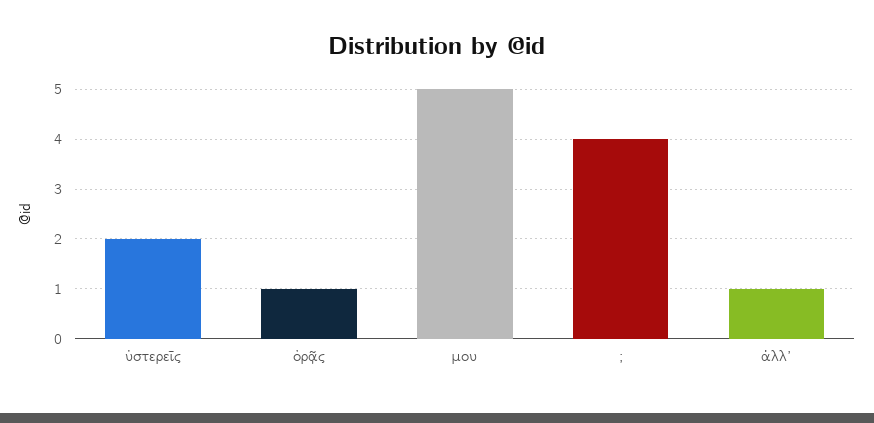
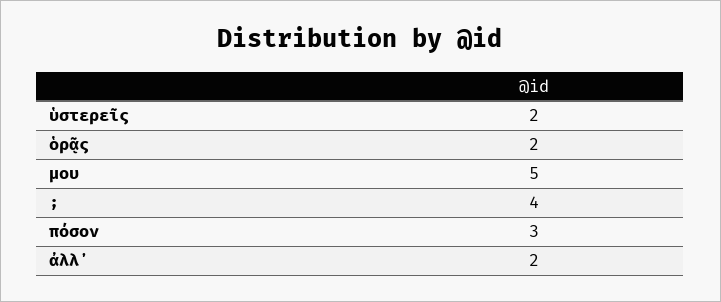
ὁρᾷς: 1 -> 2
ἀλλʼ: 1 -> 2
πόσον: none -> 3

